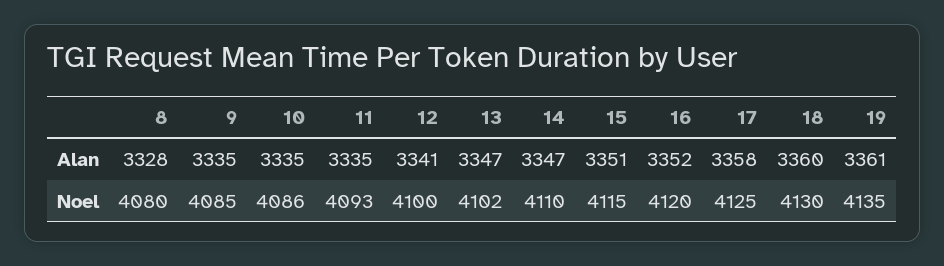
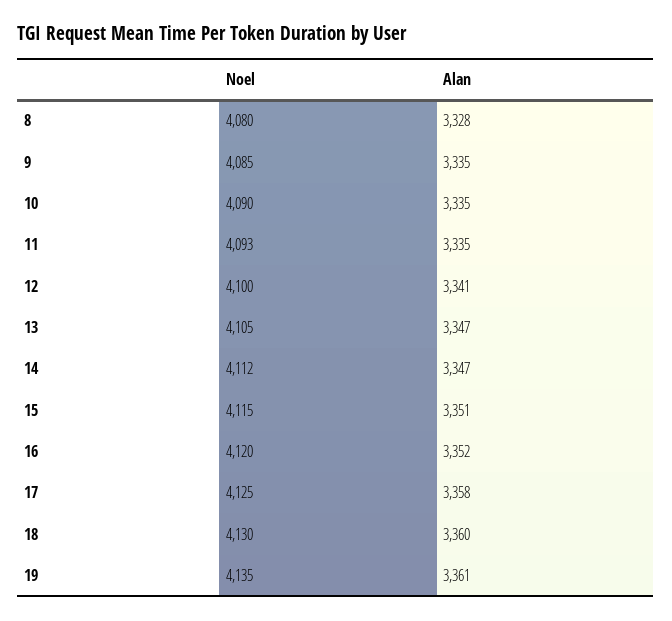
10, Noel: 4086 -> 4090
13, Noel: 4102 -> 4105
14, Noel: 4110 -> 4112

